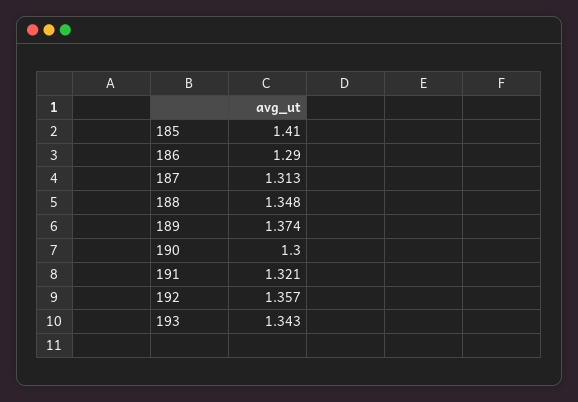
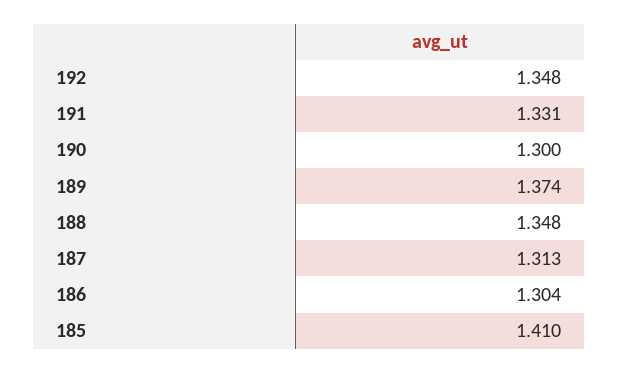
186: 1.29 -> 1.304
191: 1.321 -> 1.331
192: 1.357 -> 1.348
193: 1.343 -> none

